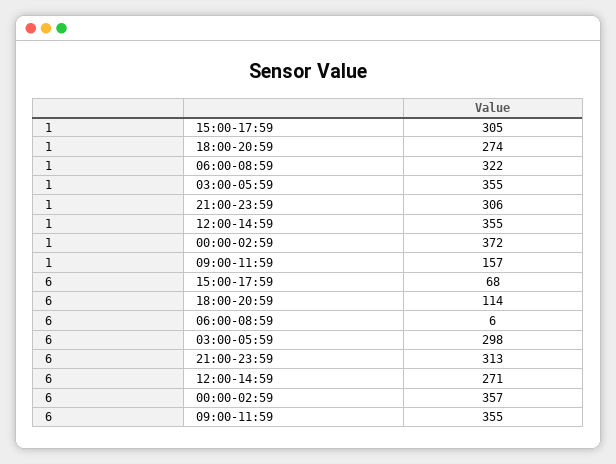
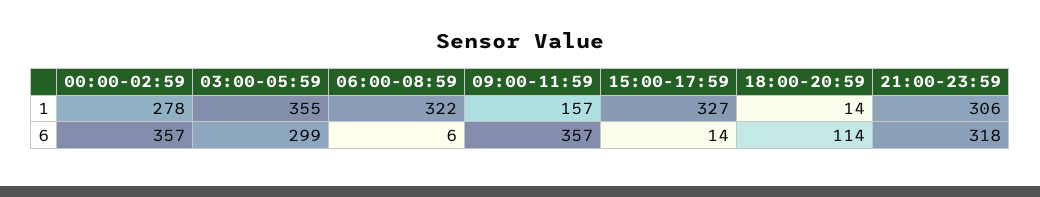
1, 15:00-17:59: 305 -> 327
1, 18:00-20:59: 274 -> 14
1, 12:00-14:59: 355 -> none
1, 00:00-02:59: 372 -> 278
6, 15:00-17:59: 68 -> 14
6, 03:00-05:59: 298 -> 299
6, 21:00-23:59: 313 -> 318
6, 12:00-14:59: 271 -> none
6, 09:00-11:59: 355 -> 357

